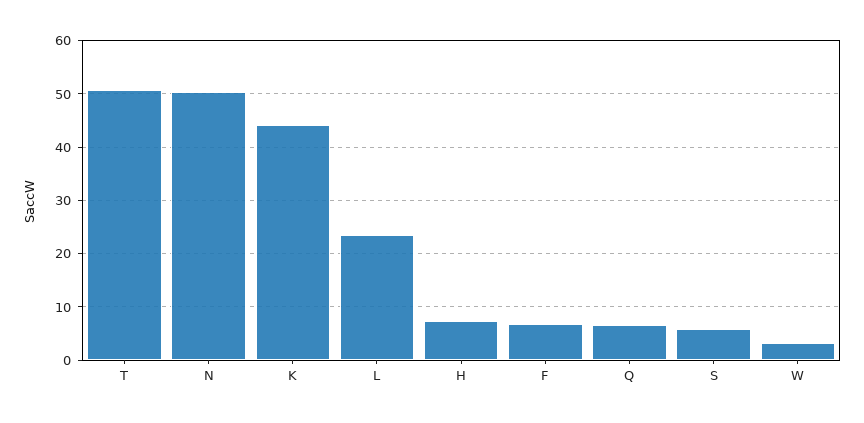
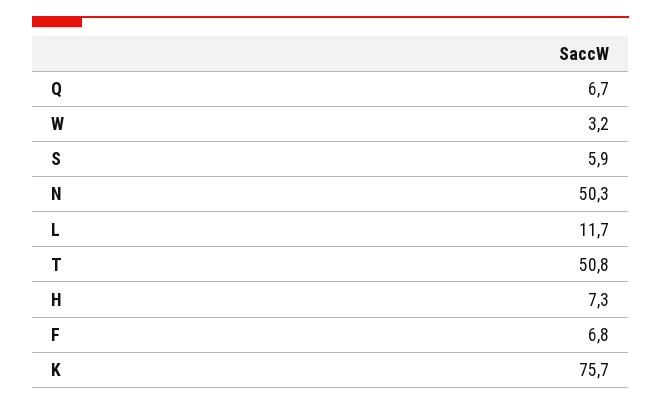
K: 44 -> 75.7
L: 24 -> 11.7

